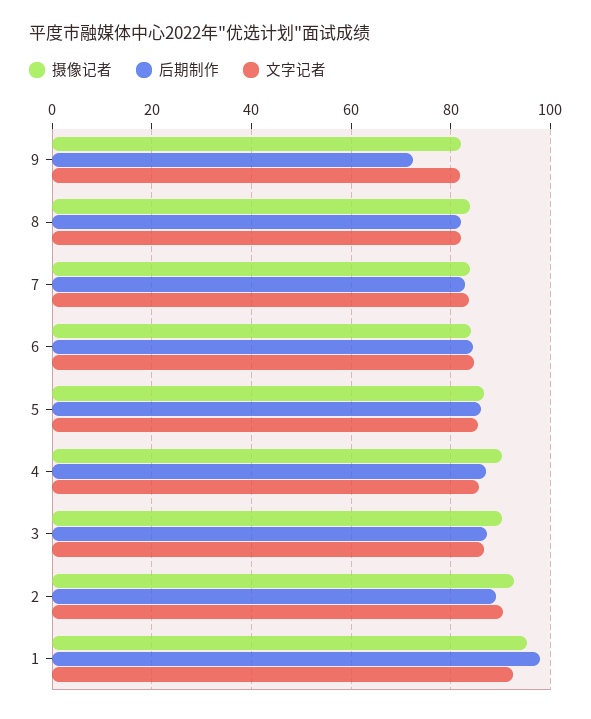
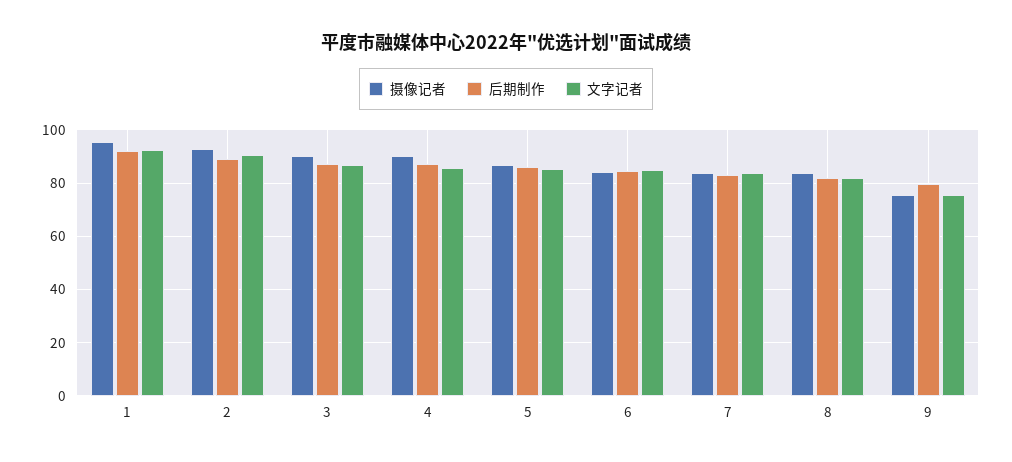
摄像记者, 9: 82 -> 75
后期制作, 9: 72 -> 80
文字记者, 9: 82 -> 75
后期制作, 1: 98 -> 92.5

